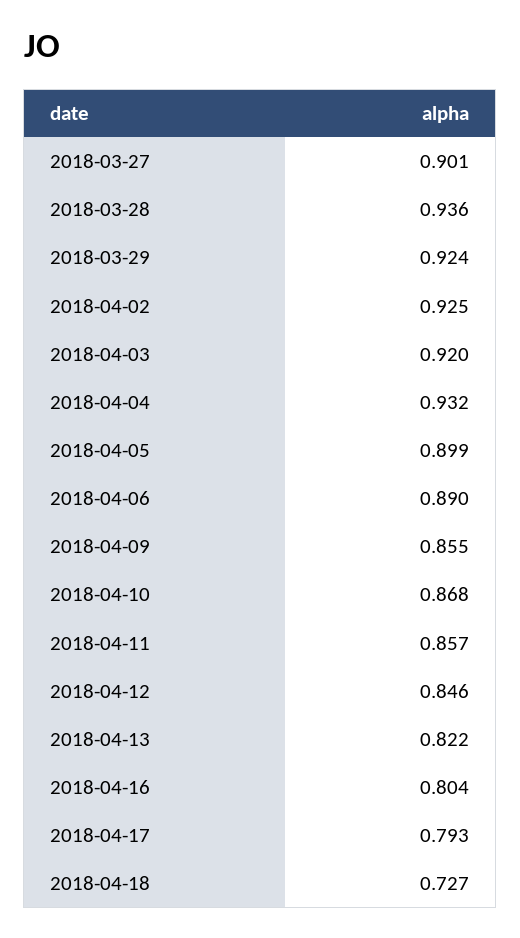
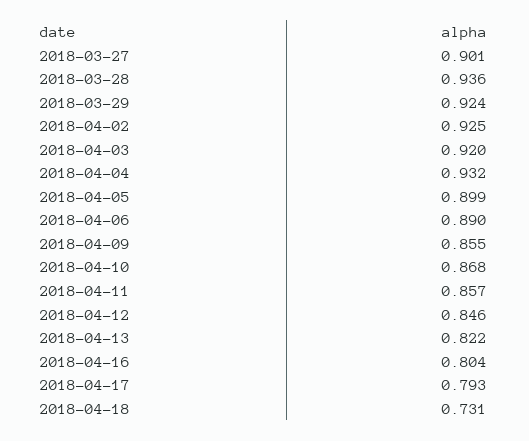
2018-04-18: 0.727 -> 0.731

